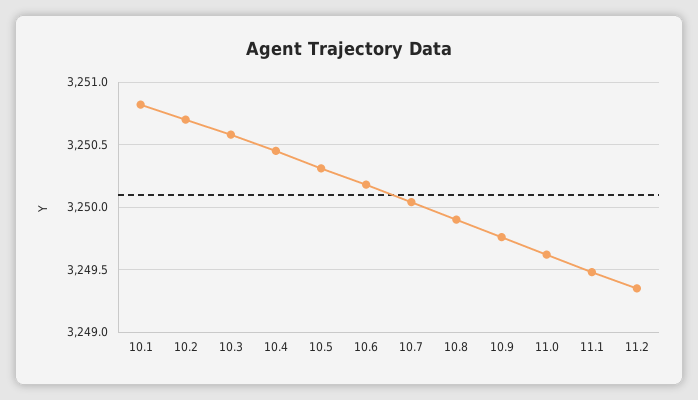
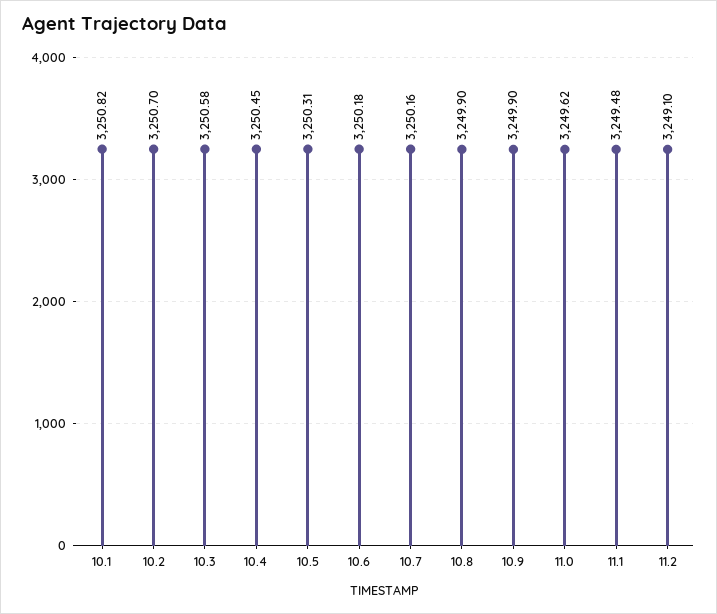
10.7: 3250.05 -> 3250.16
10.9: 3249.75 -> 3249.9
11.2: 3249.35 -> 3249.1

